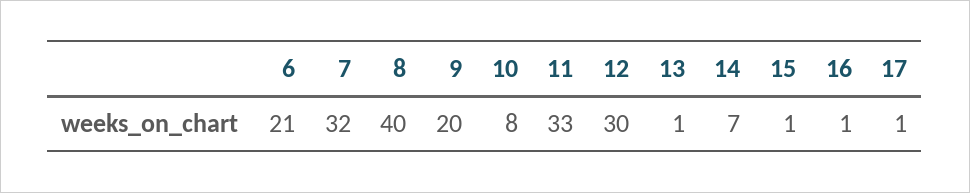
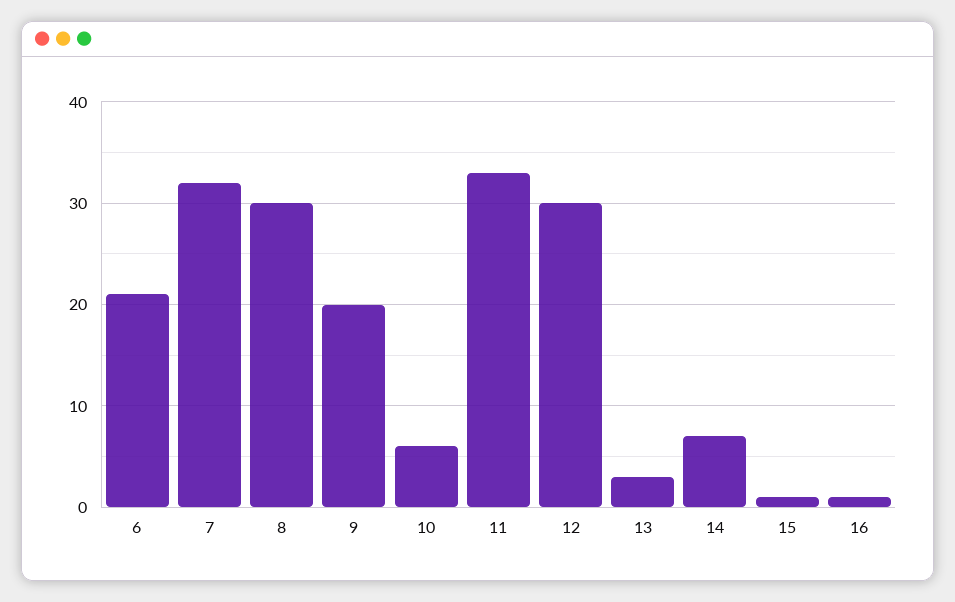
8: 40 -> 30
10: 8 -> 6
13: 1 -> 3
17: 1 -> none

